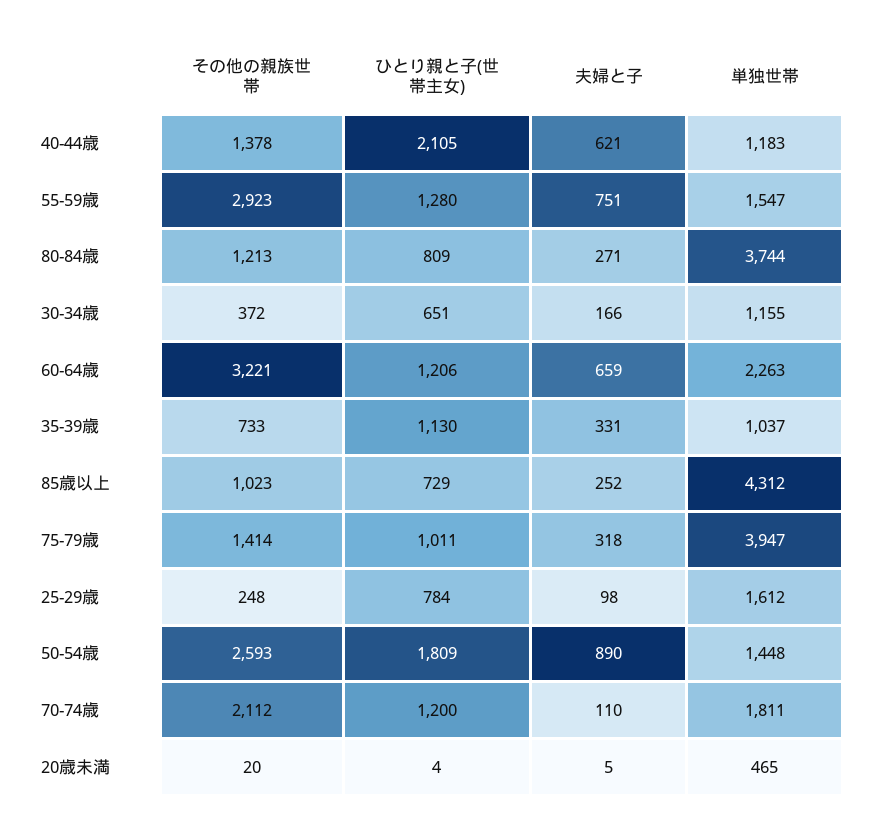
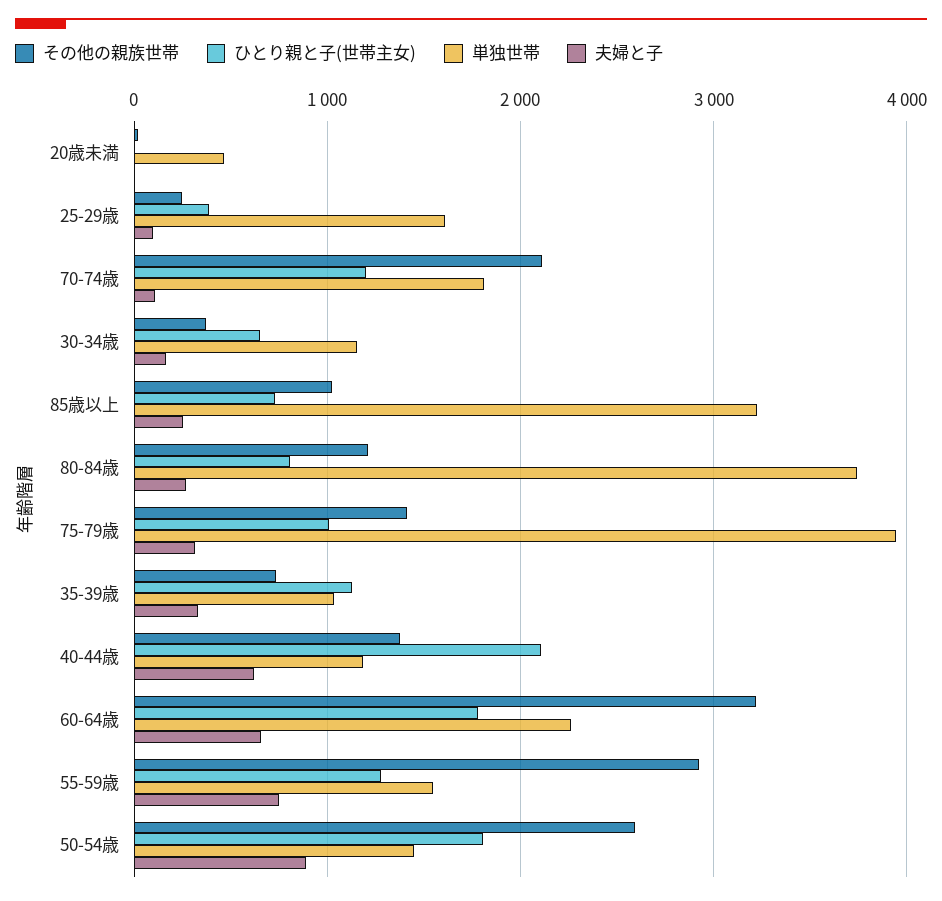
ひとり親と子(世帯主女), 60-64歳: 1206 -> 1800
単独世帯, 85歳以上: 4312 -> 3200
ひとり親と子(世帯主女), 25-29歳: 784 -> 400

